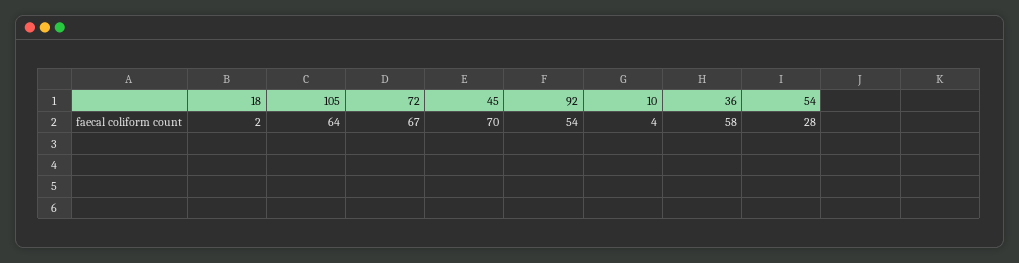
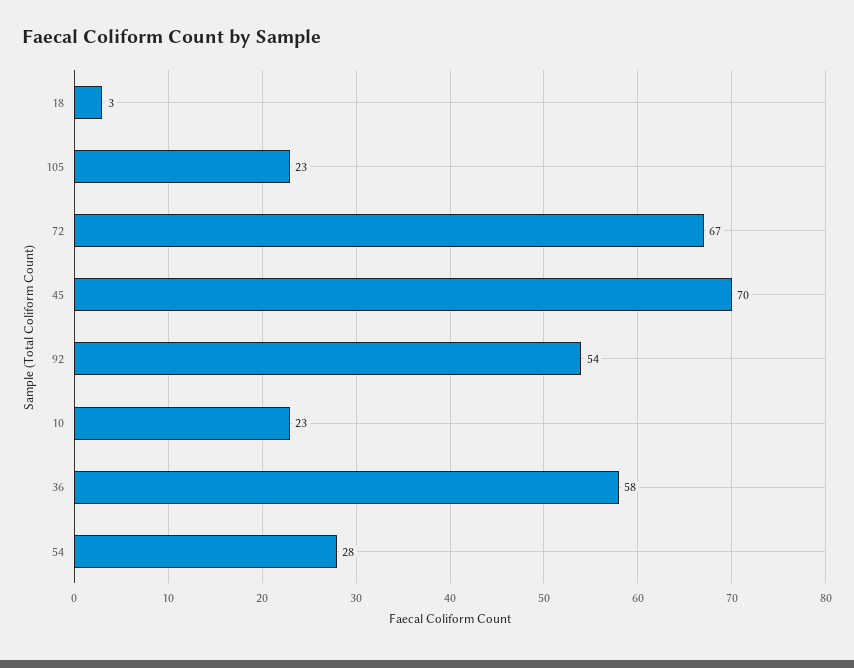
18: 2 -> 3
105: 64 -> 23
10: 4 -> 23

